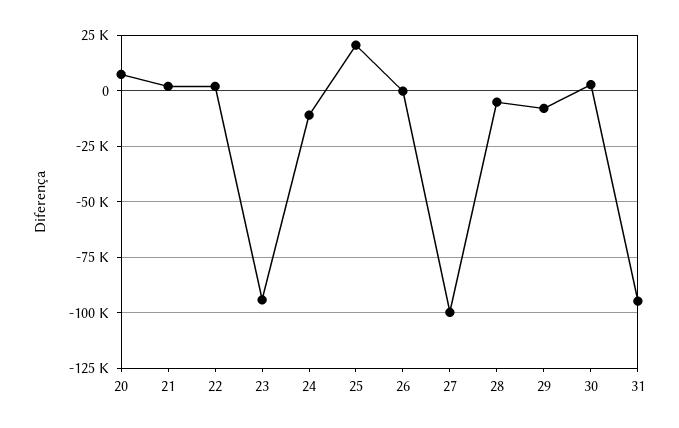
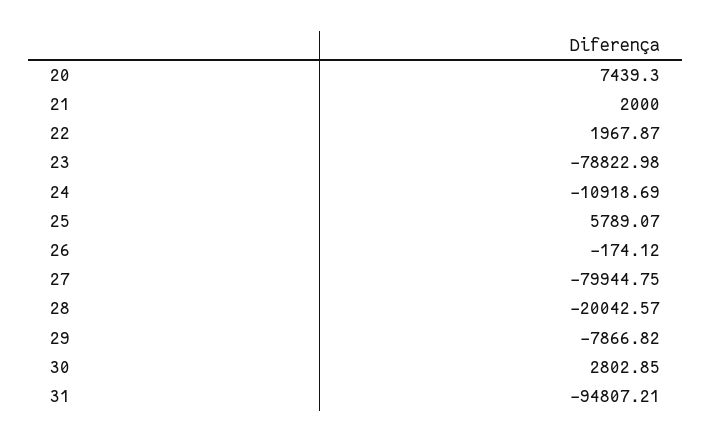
23: -95000 -> -78822.98
25: 20000 -> 5789.07
27: -100000 -> -79944.75
28: -5000 -> -20042.57

